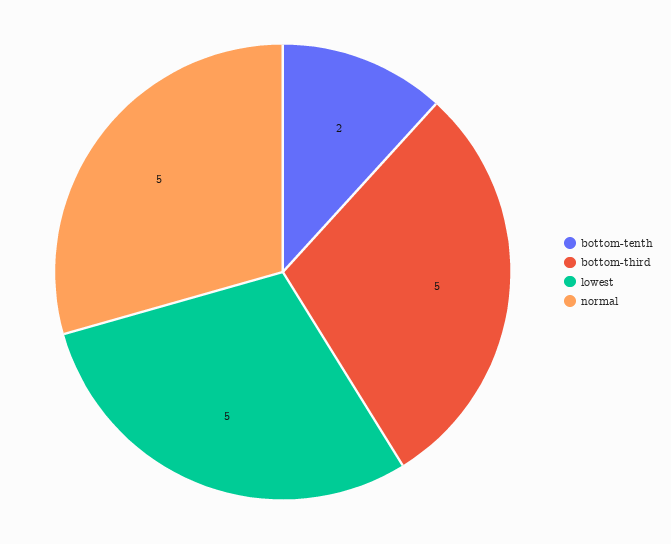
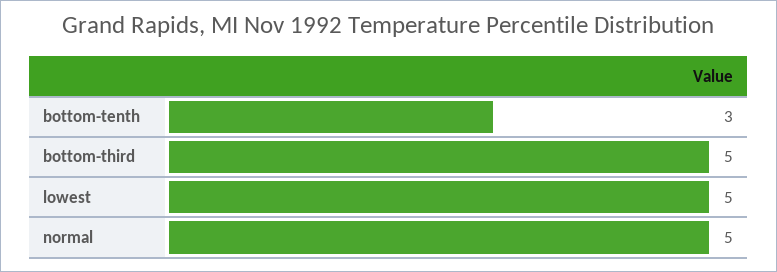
bottom-tenth: 2 -> 3

